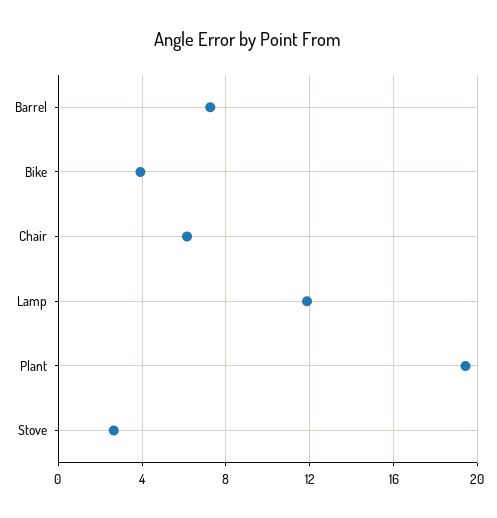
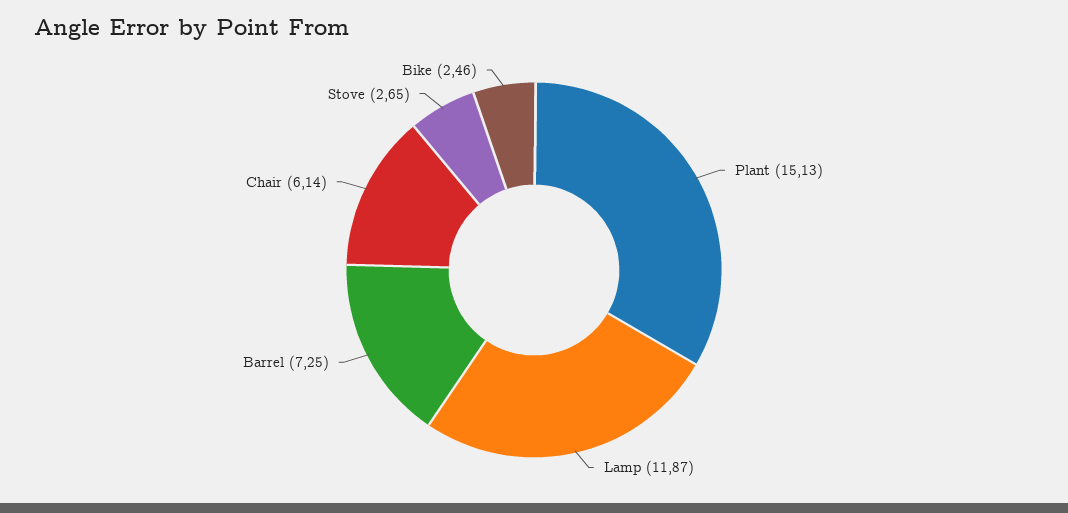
Bike: 4 -> 2.46
Plant: 19.5 -> 15.13

